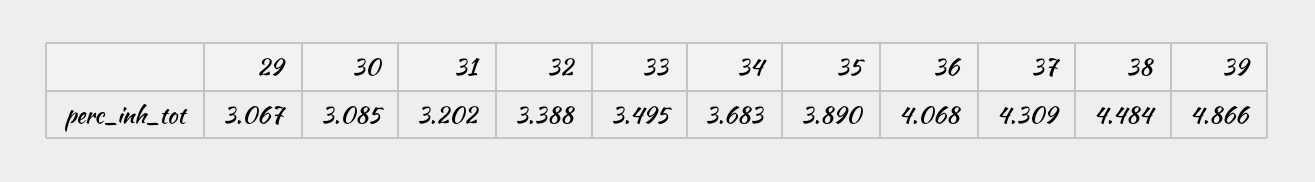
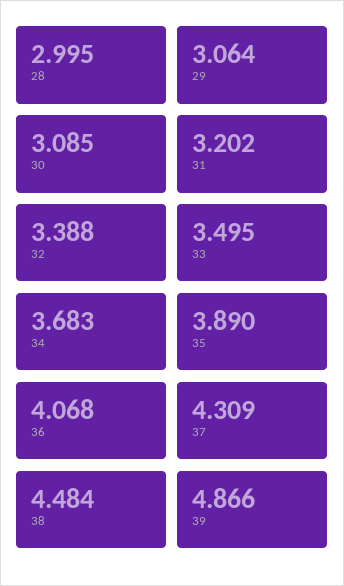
29: 3.067 -> 3.064
28: none -> 2.995

